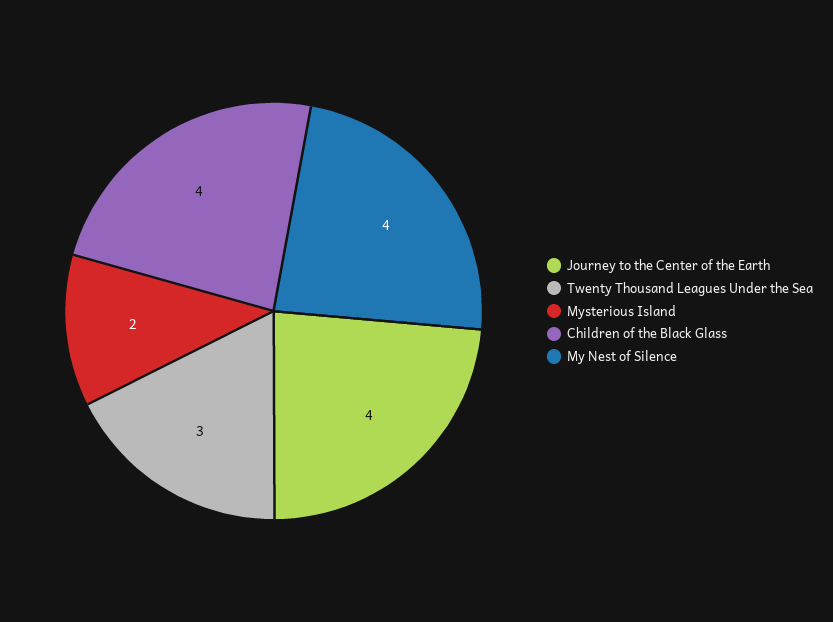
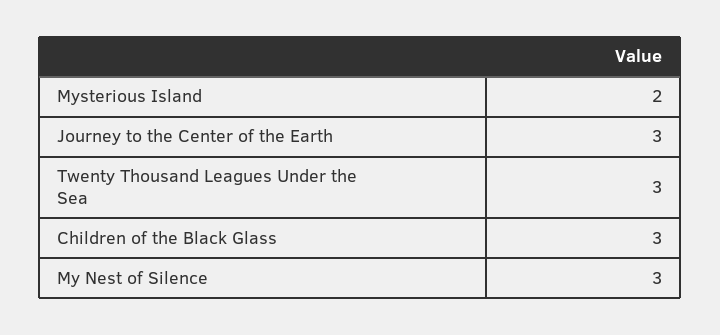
Journey to the Center of the Earth: 4 -> 3
Children of the Black Glass: 4 -> 3
My Nest of Silence: 4 -> 3

